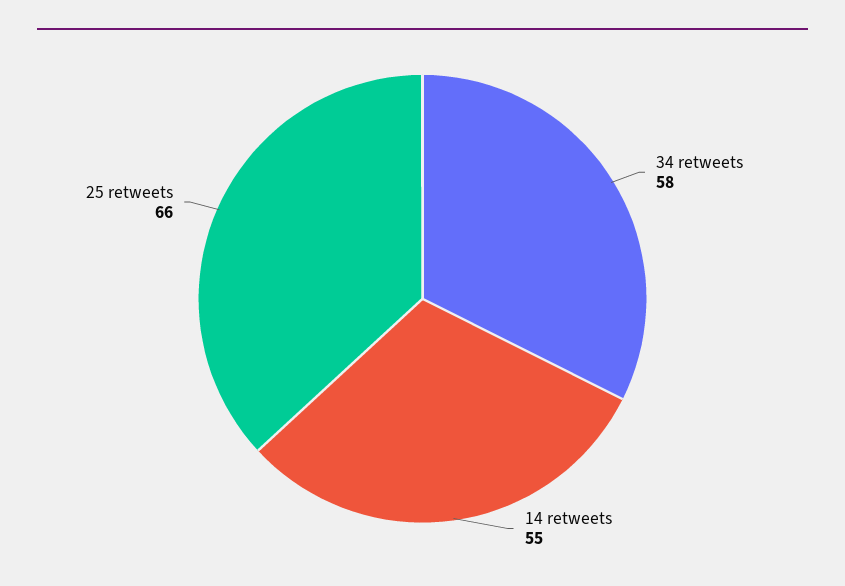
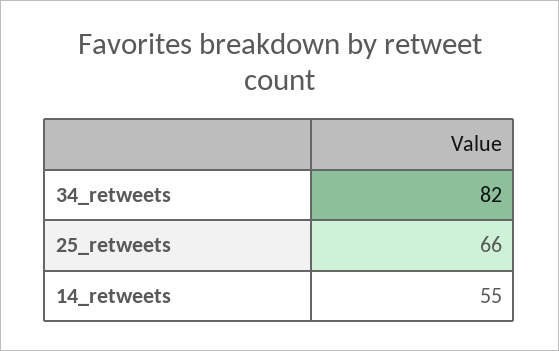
34 retweets: 58 -> 82

